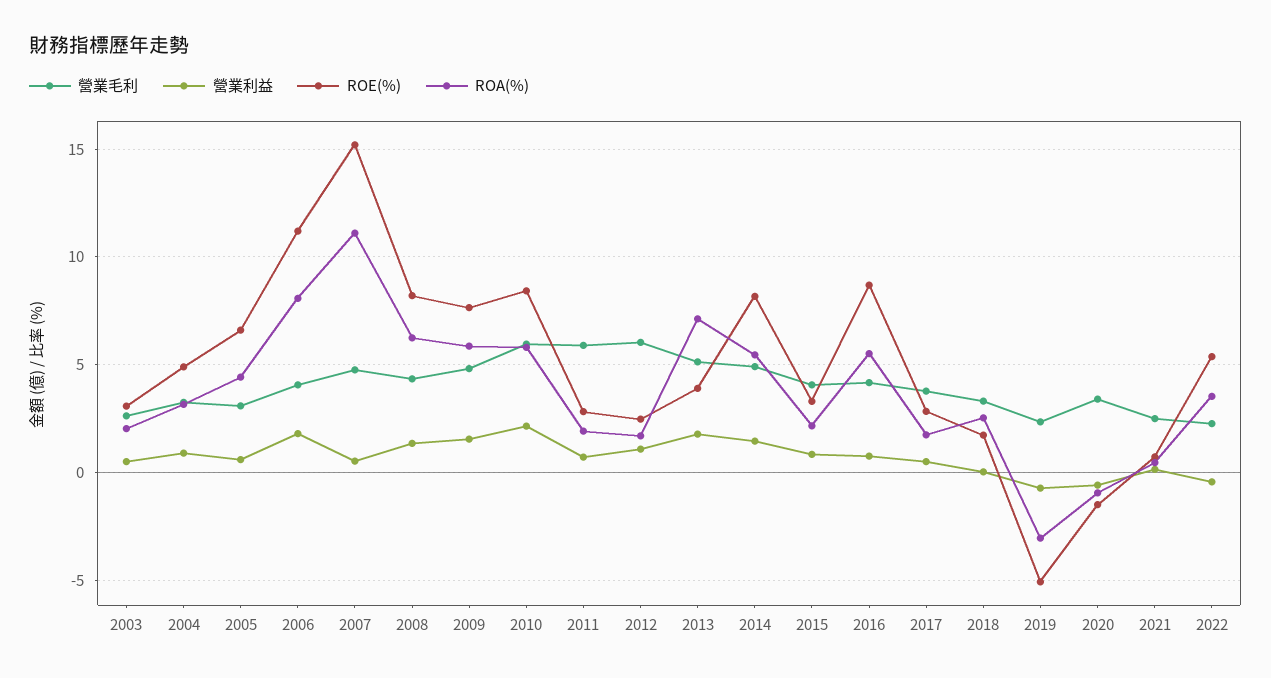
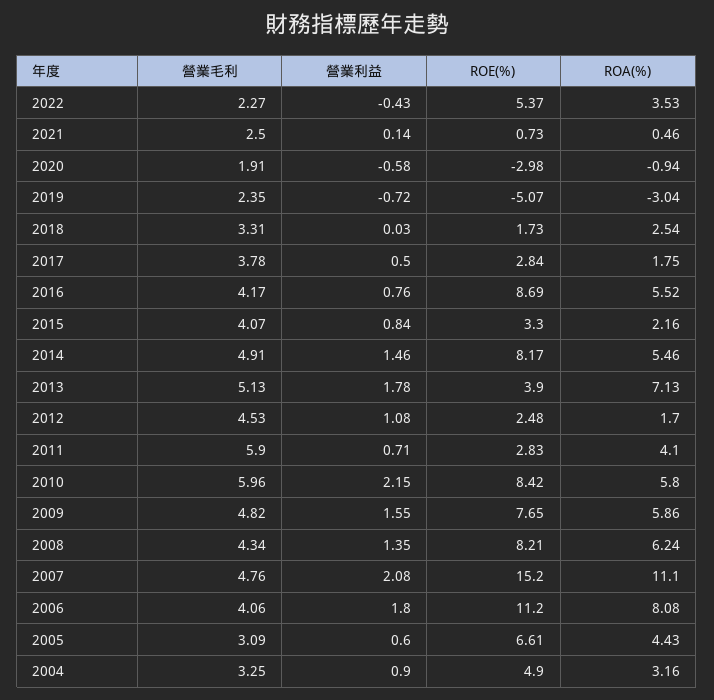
營業毛利, 2003: 2.5 -> none
營業利益, 2003: 0.5 -> none
ROE(%), 2003: 3 -> none
ROA(%), 2003: 2 -> none
營業利益, 2007: 0.5 -> 2.08
ROA(%), 2011: 2 -> 4.1
營業毛利, 2012: 6 -> 4.53
營業毛利, 2020: 3.5 -> 1.91
ROE(%), 2020: -1.5 -> -2.98

